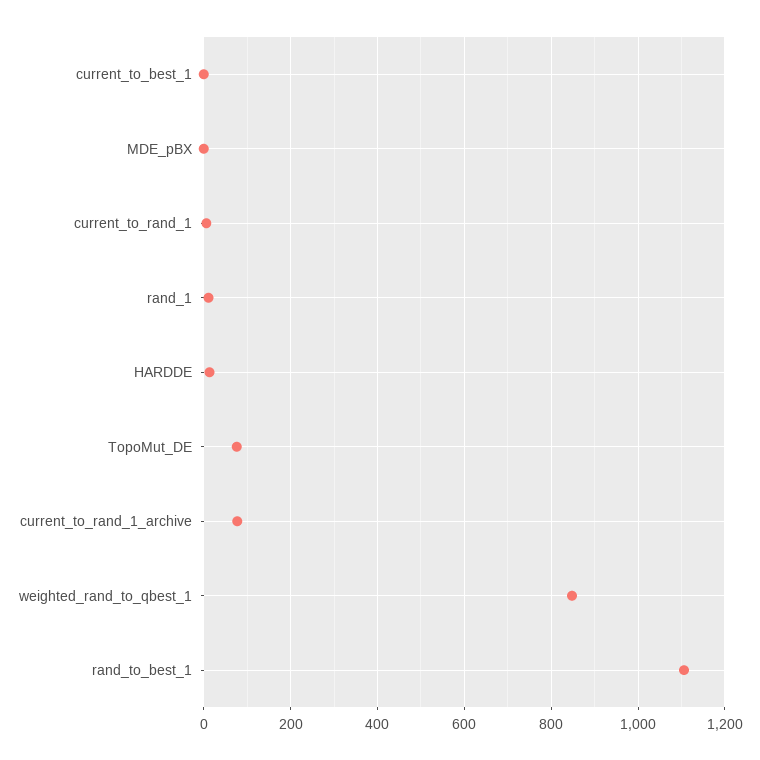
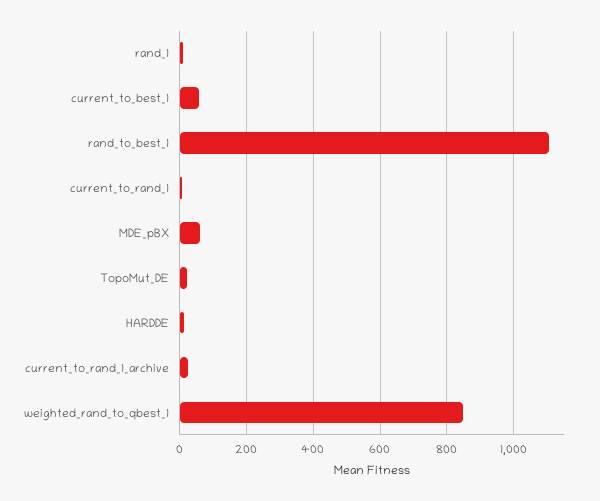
current_to_best_1: 0 -> 60
MDE_pBX: 0 -> 60
TopoMut_DE: 80 -> 20
current_to_rand_1_archive: 80 -> 20

